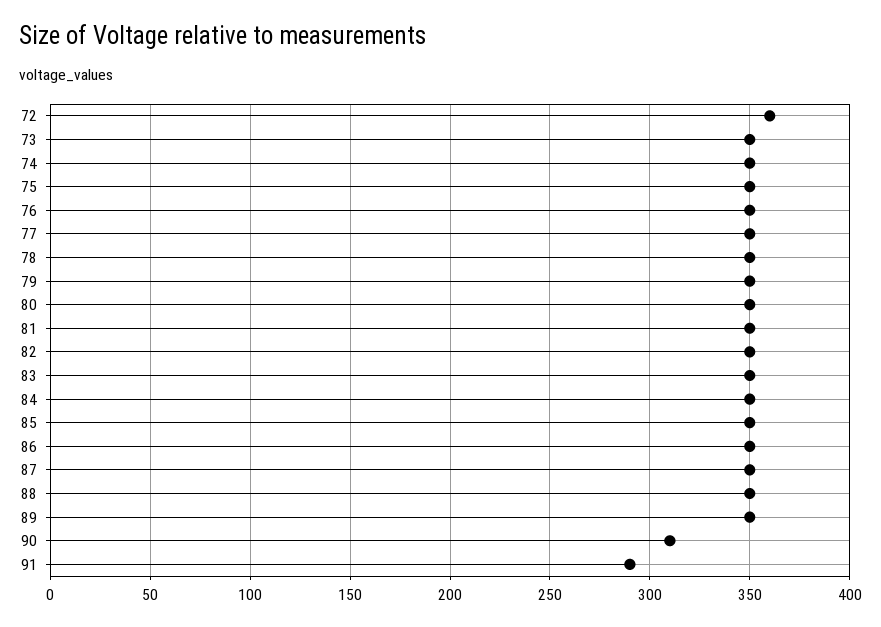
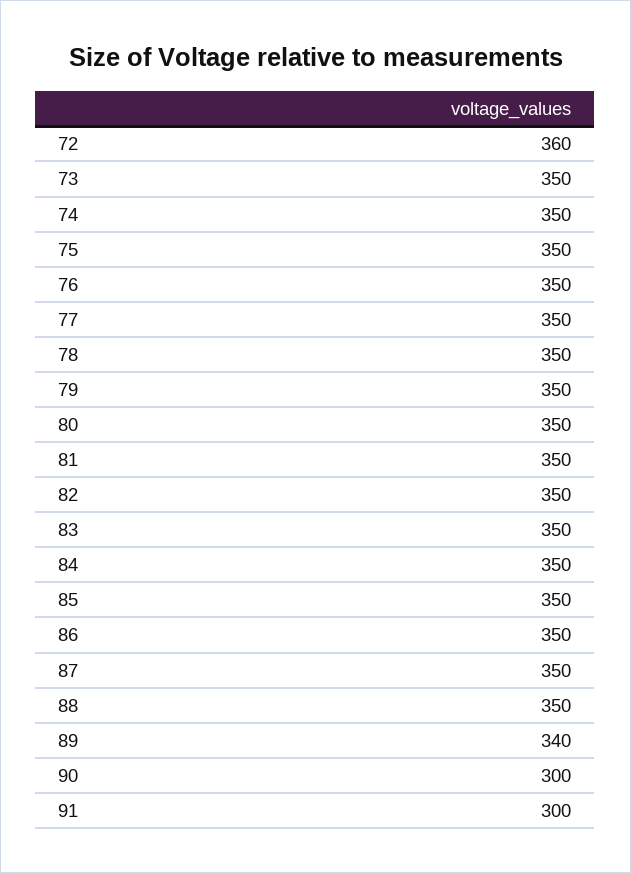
89: 350 -> 340
90: 310 -> 300
91: 290 -> 300

